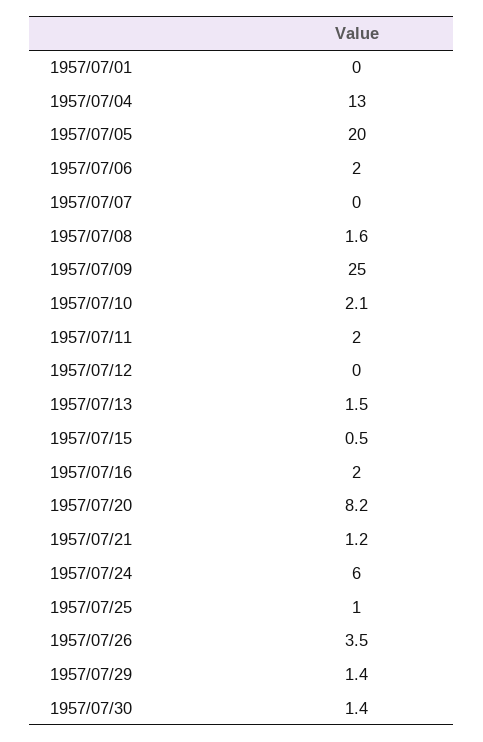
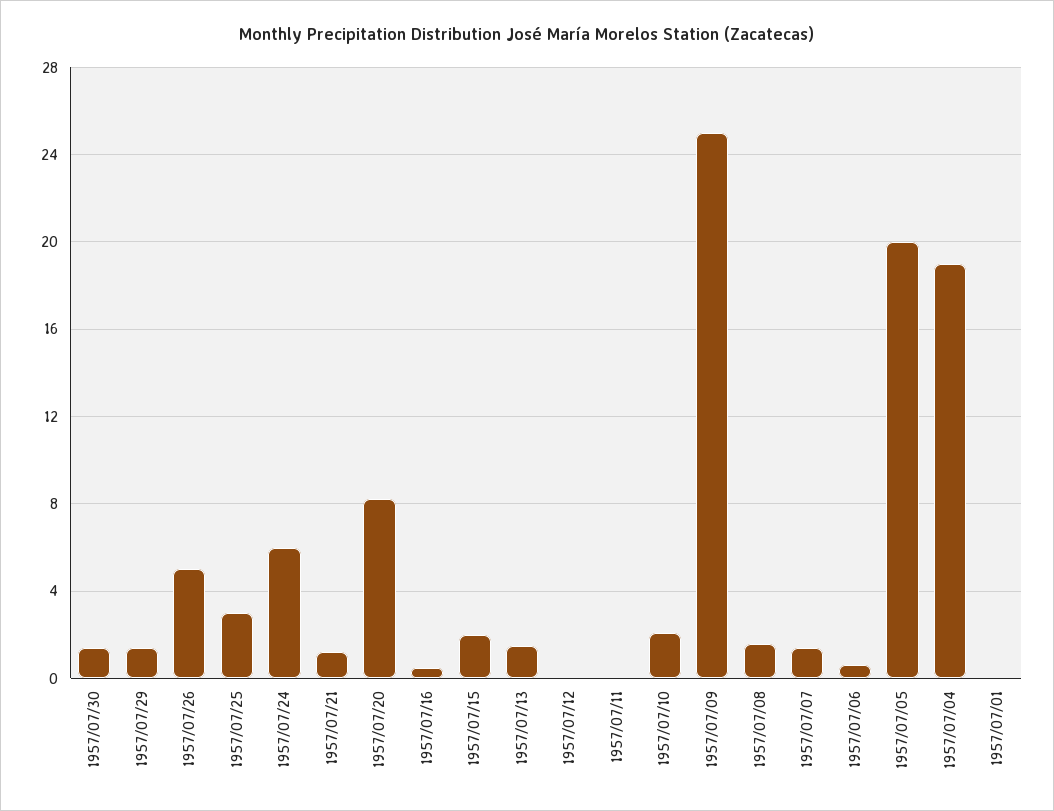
1957/07/04: 13 -> 19
1957/07/06: 2 -> 0.5
1957/07/07: 0 -> 1.5
1957/07/11: 2 -> 0
1957/07/15: 0.5 -> 2
1957/07/16: 2 -> 0.5
1957/07/25: 1 -> 3
1957/07/26: 3.5 -> 5

